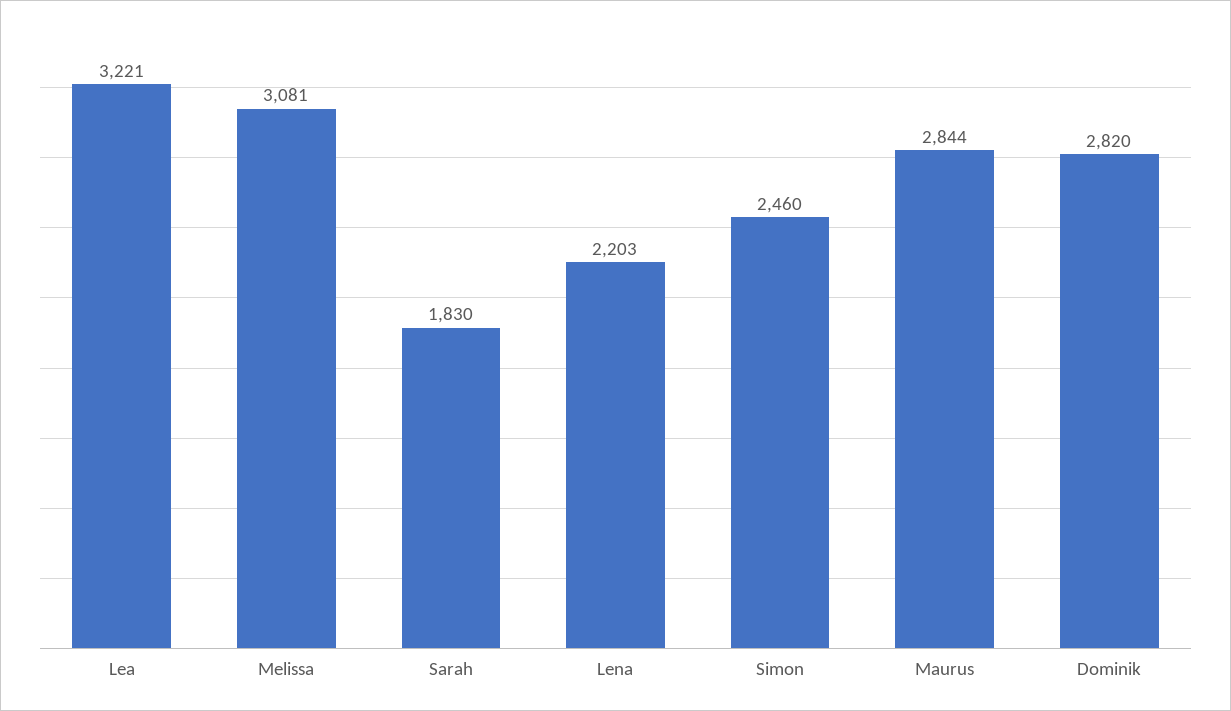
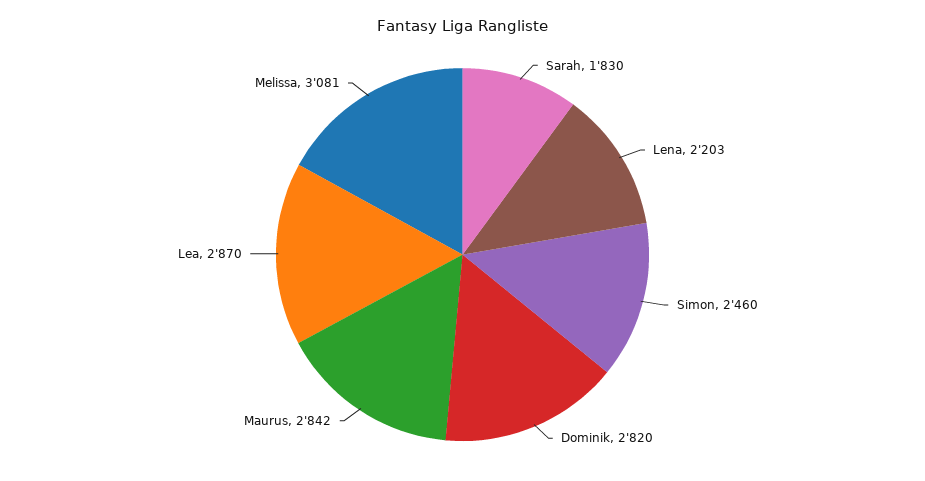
Lea: 3221 -> 2870
Maurus: 2844 -> 2842

